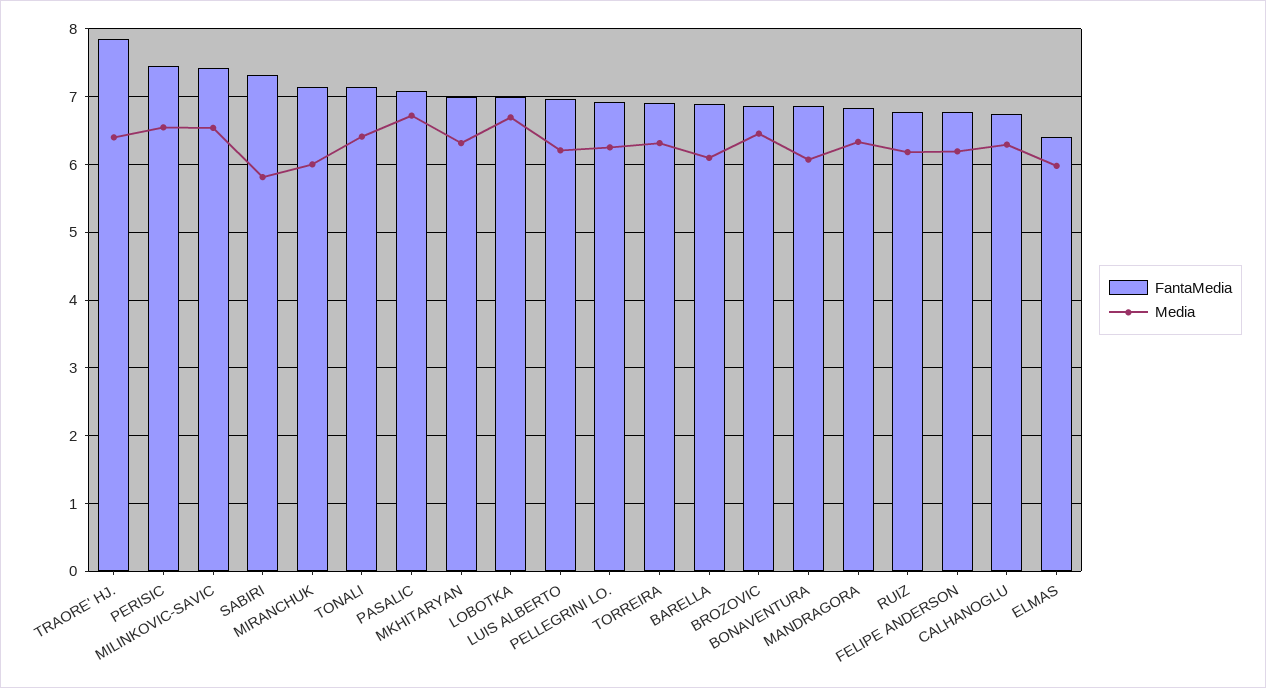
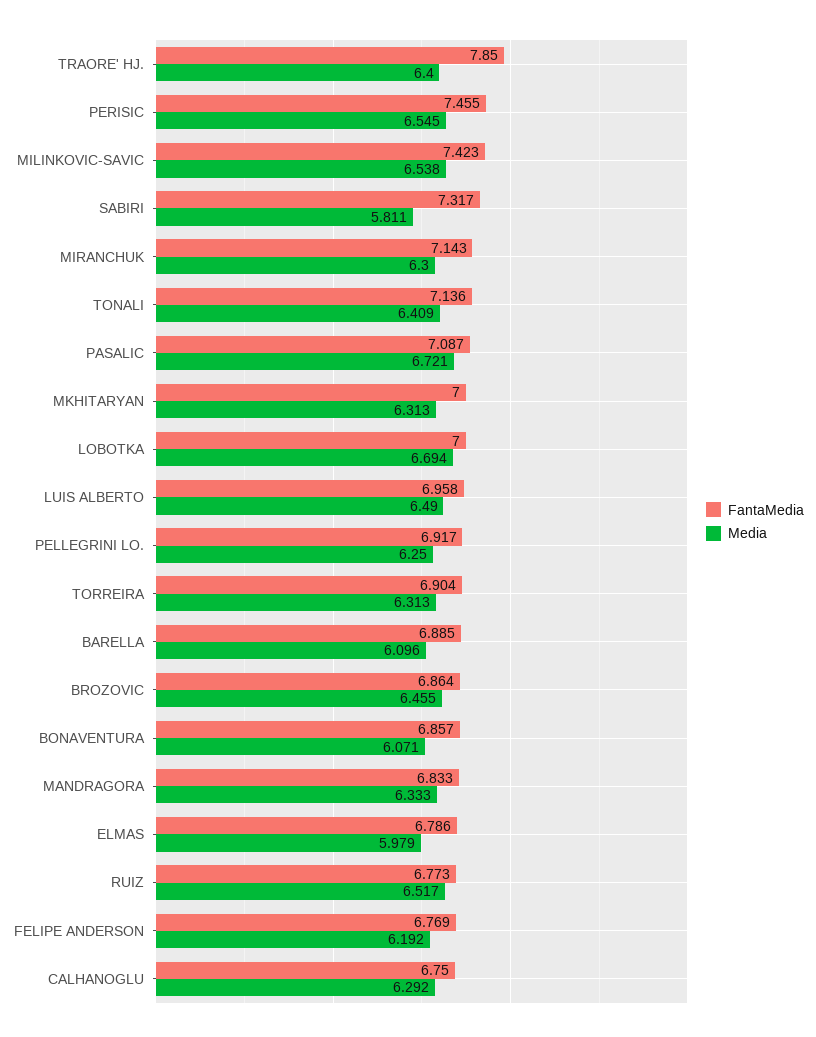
Media, MIRANCHUK: 6 -> 6.3
Media, LUIS ALBERTO: 6.2 -> 6.49
Media, RUIZ: 6.2 -> 6.517
FantaMedia, ELMAS: 6.4 -> 6.786

